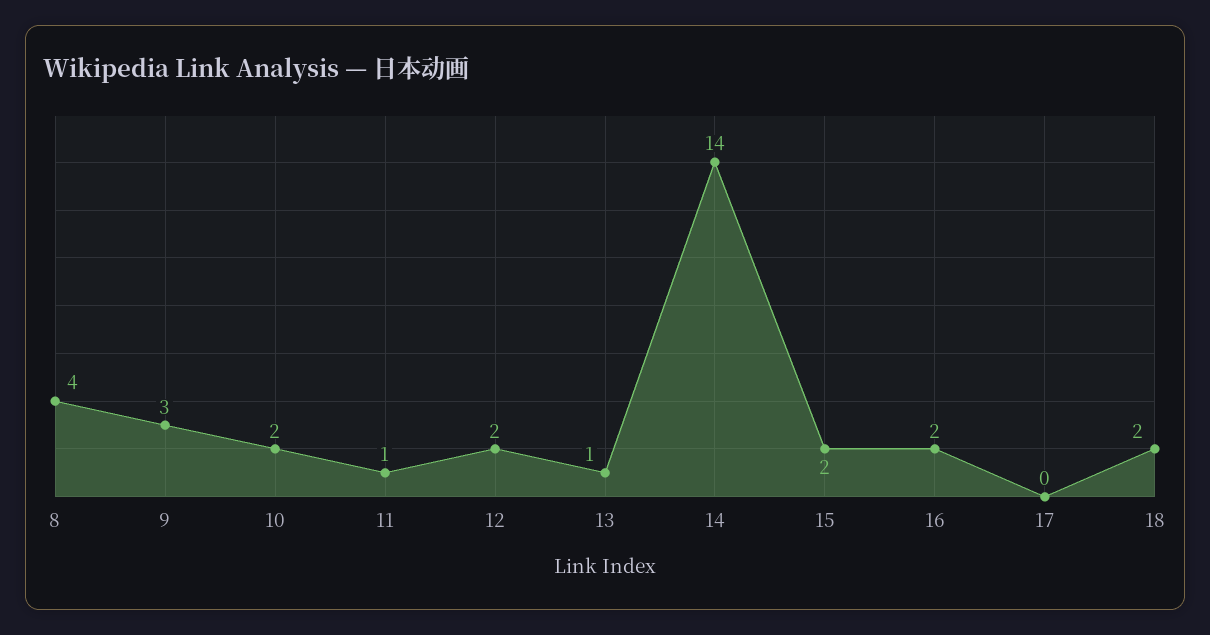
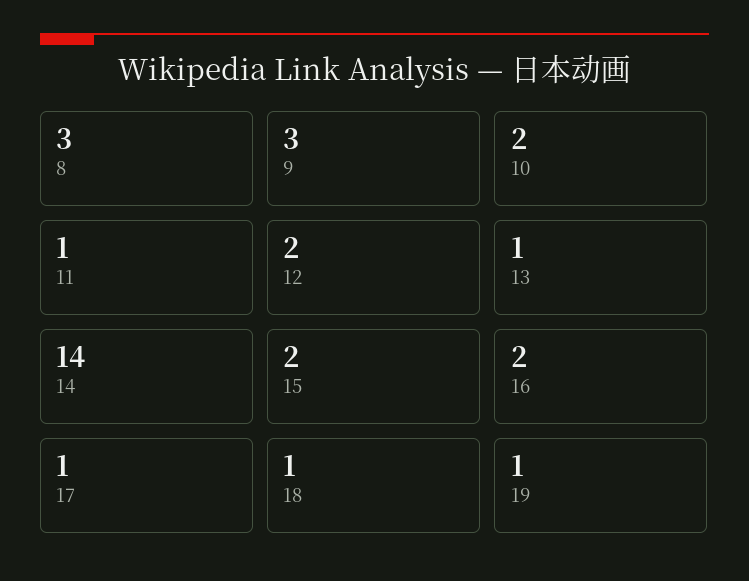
8: 4 -> 3
17: 0 -> 1
18: 2 -> 1
19: none -> 1

